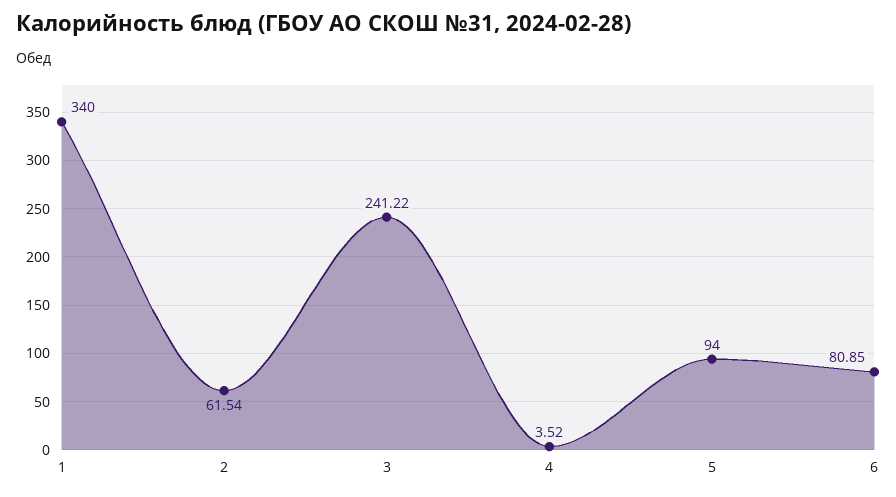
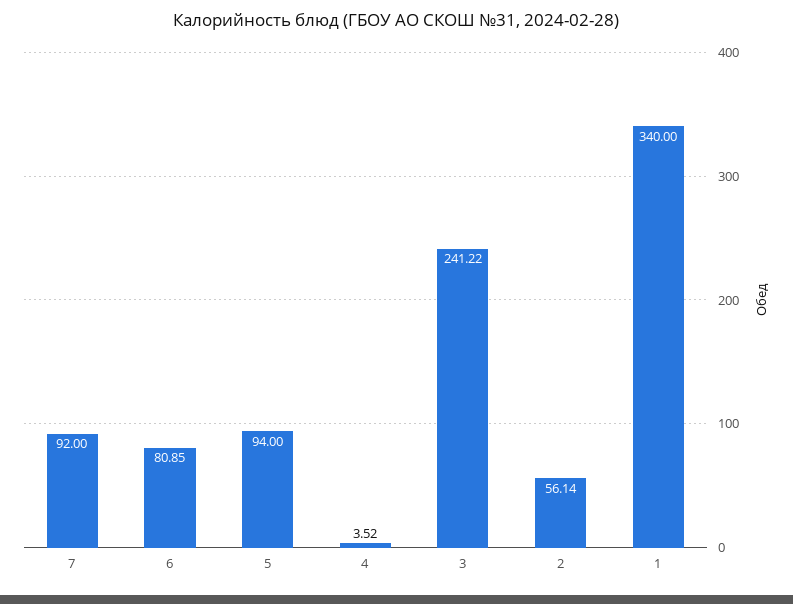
2: 61.54 -> 56.14
7: none -> 92

